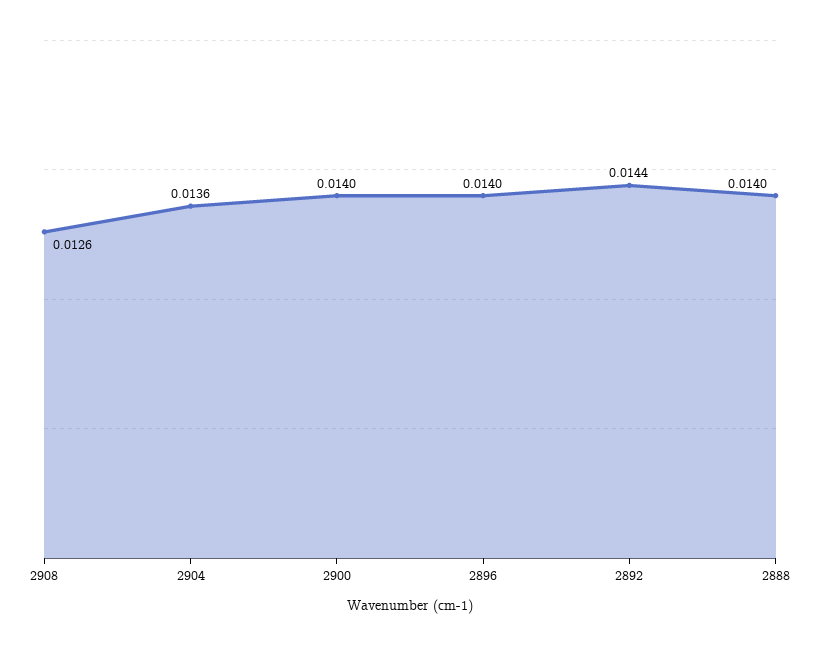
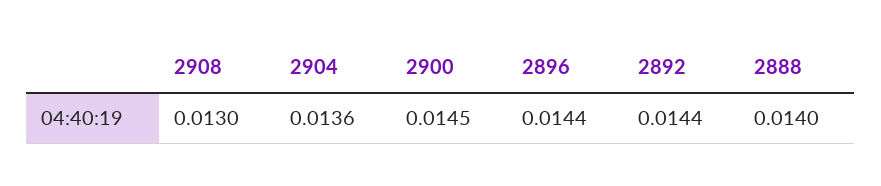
2908: 0.0126 -> 0.013
2900: 0.014 -> 0.0145
2896: 0.014 -> 0.0144

